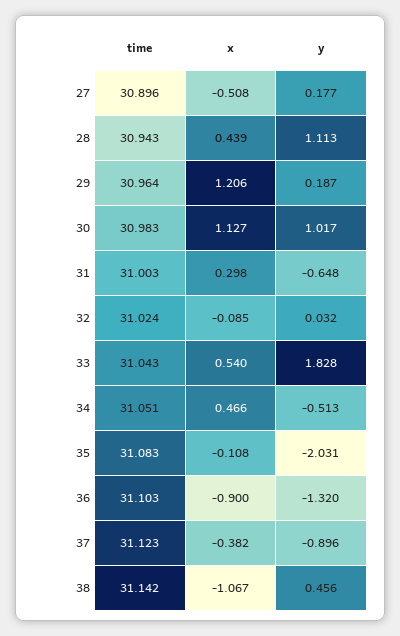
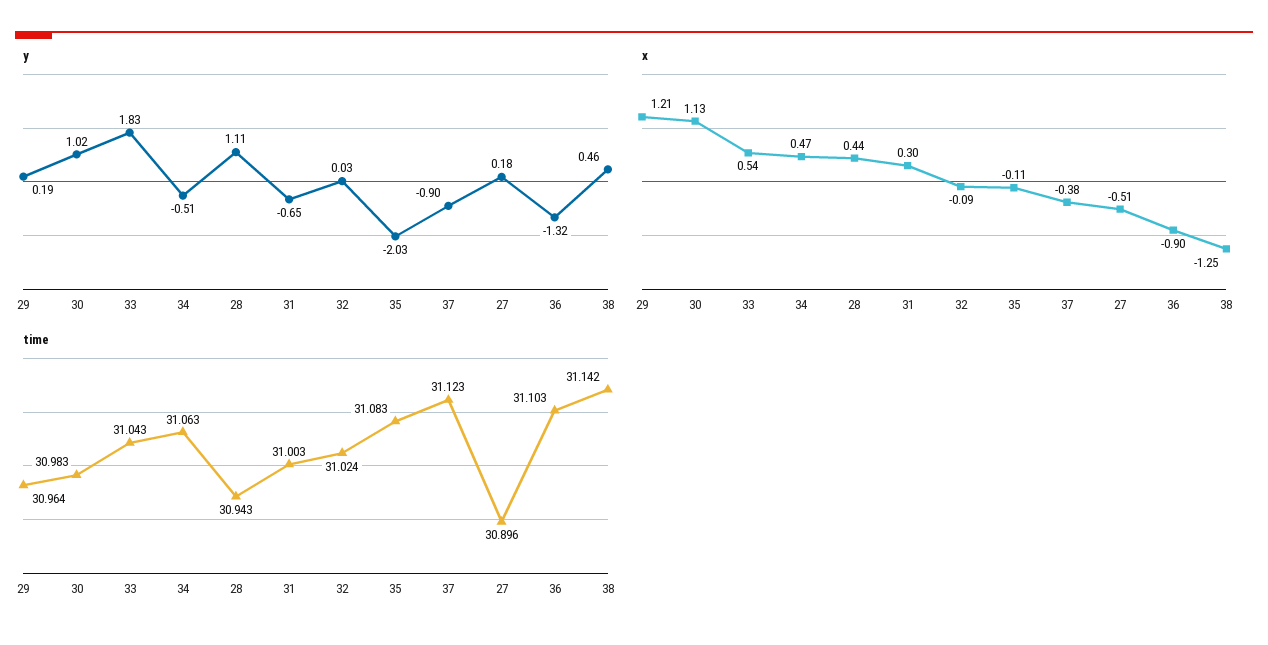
time, 34: 31.051 -> 31.063
x, 38: -1.067 -> -1.25

